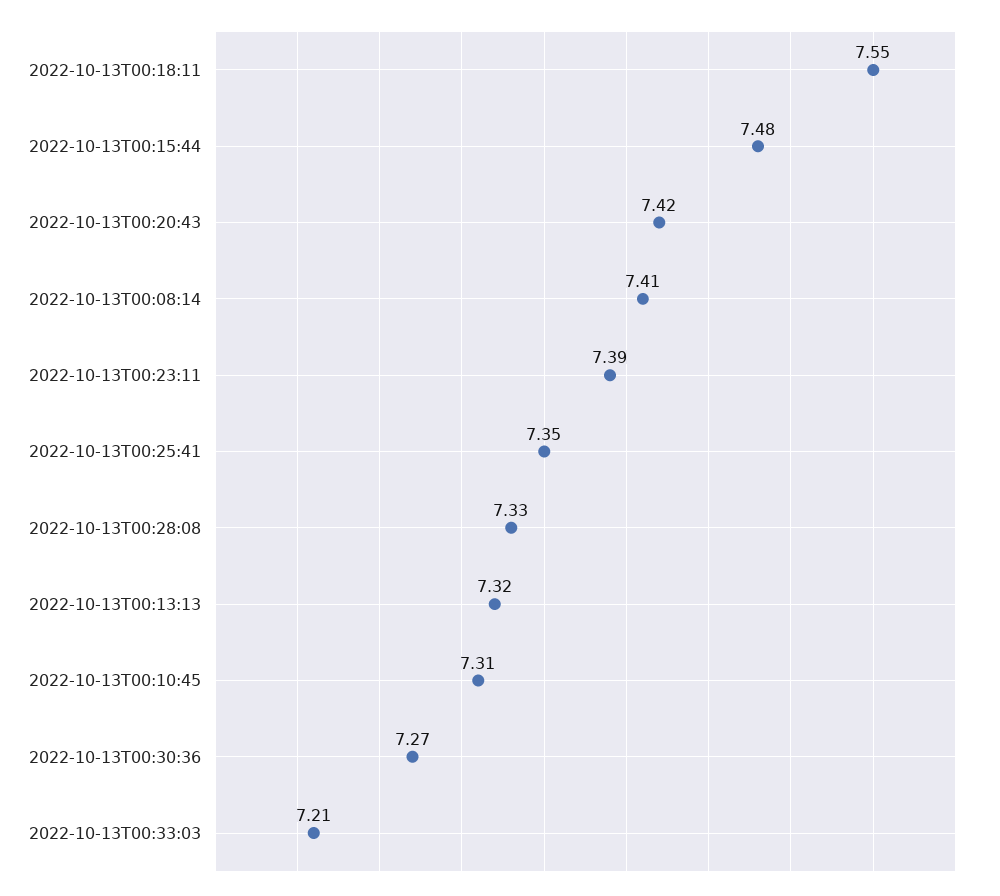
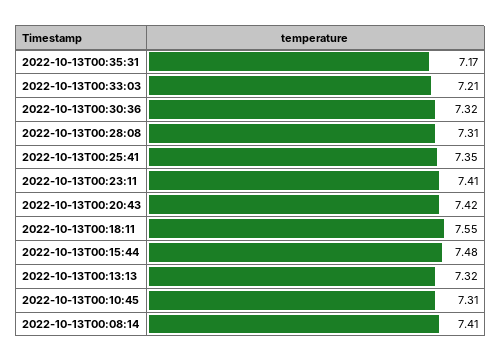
2022-10-13T00:23:11: 7.39 -> 7.41
2022-10-13T00:28:08: 7.33 -> 7.31
2022-10-13T00:30:36: 7.27 -> 7.32
2022-10-13T00:35:31: none -> 7.17

